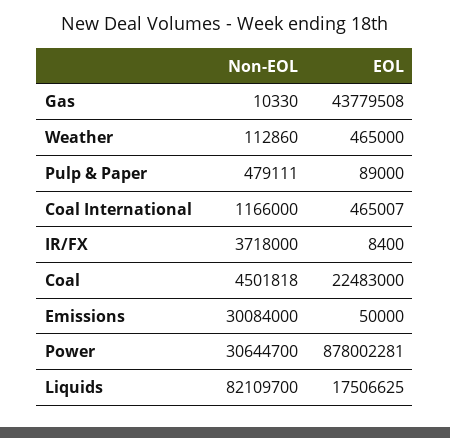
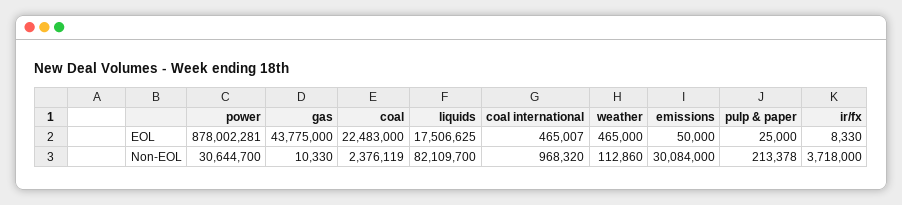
EOL, Gas: 43779508 -> 43775000
Non-EOL, Pulp & Paper: 479111 -> 213378
EOL, Pulp & Paper: 89000 -> 25000
Non-EOL, Coal International: 1166000 -> 968320
EOL, IR/FX: 8400 -> 8330
Non-EOL, Coal: 4501818 -> 2376119

